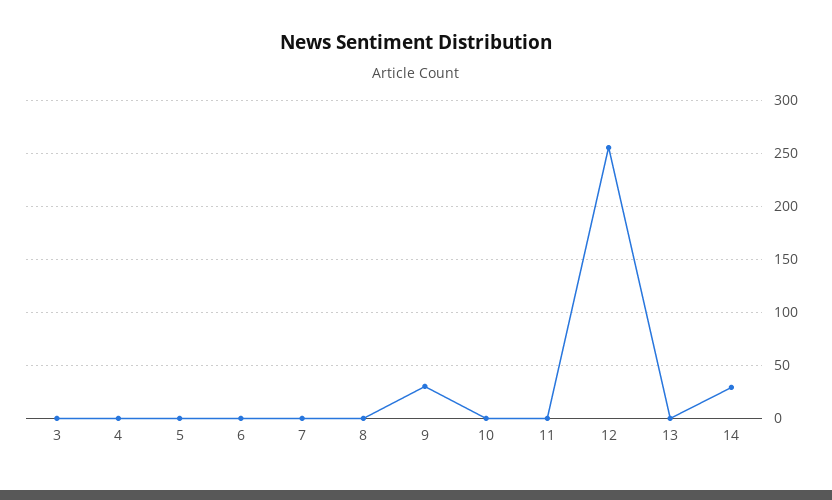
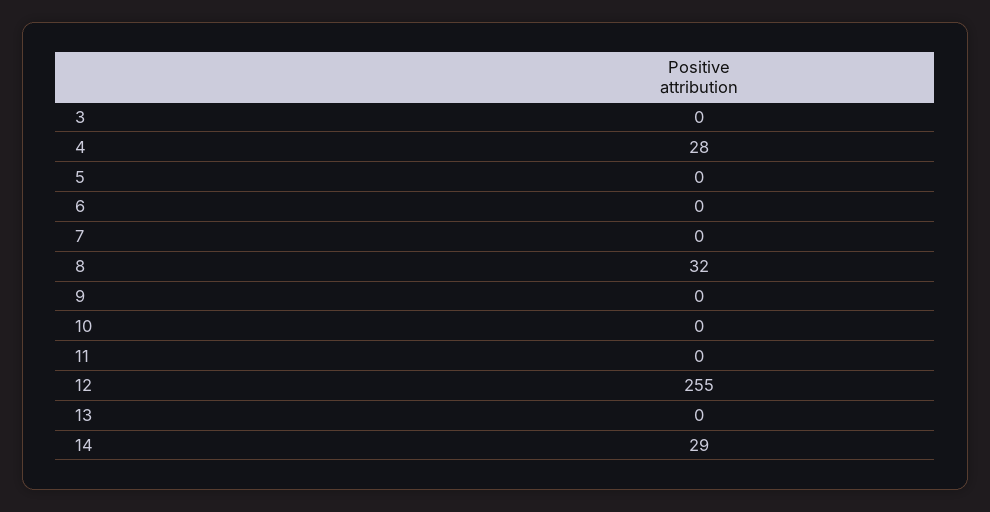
4: 0 -> 28
8: 0 -> 32
9: 30 -> 0

